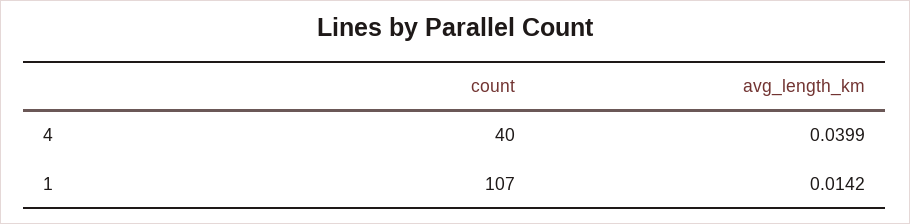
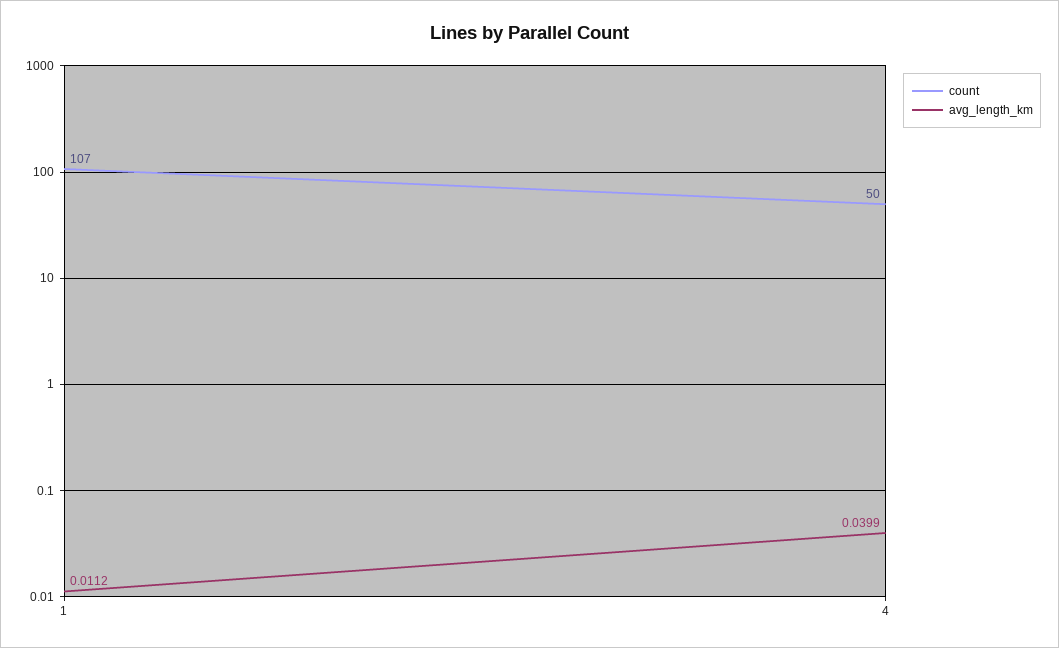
count, 4: 40 -> 50
avg_length_km, 1: 0.0142 -> 0.0112

